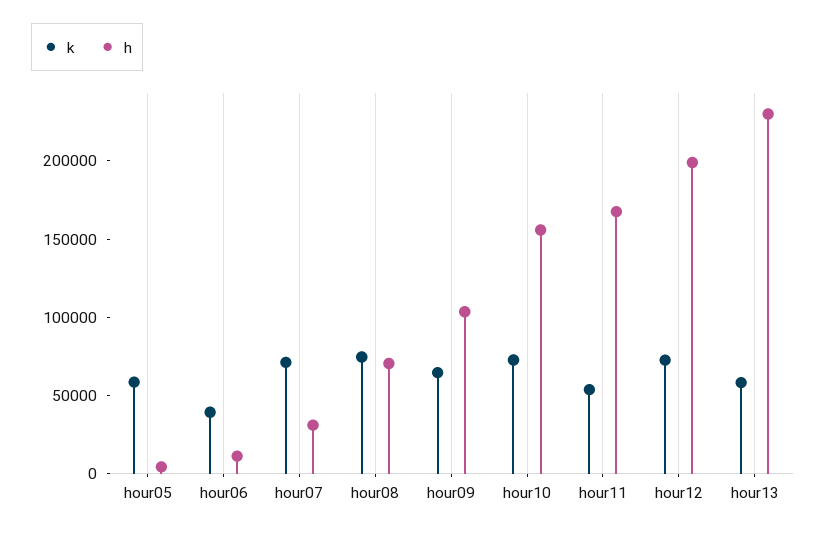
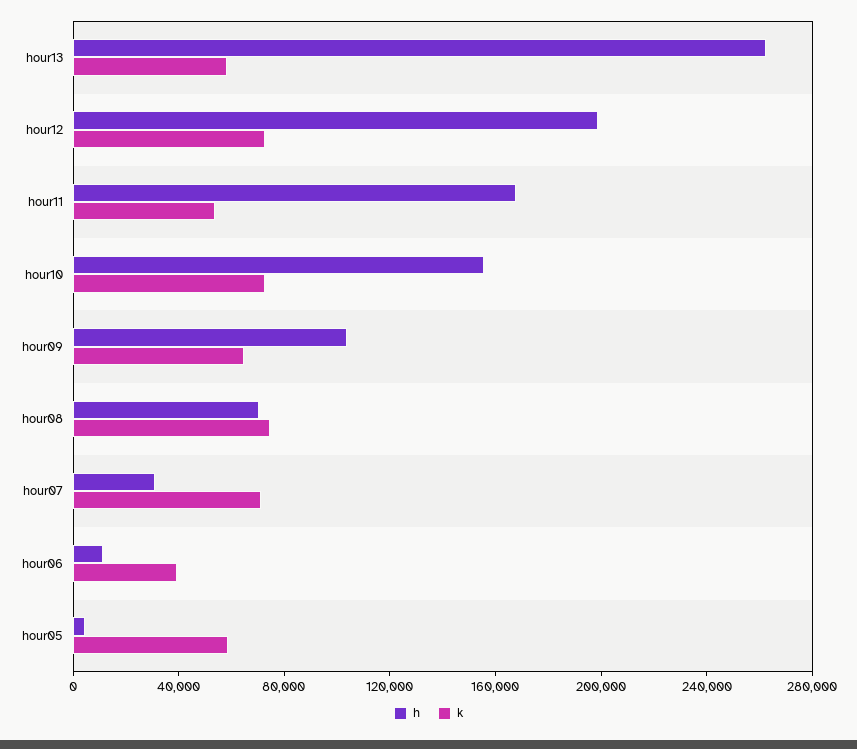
h, hour13: 230000 -> 260000

